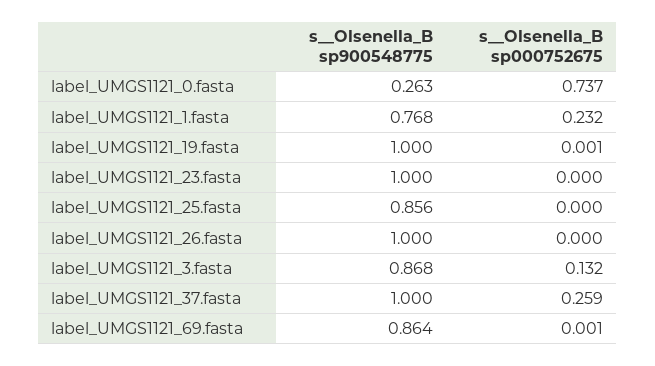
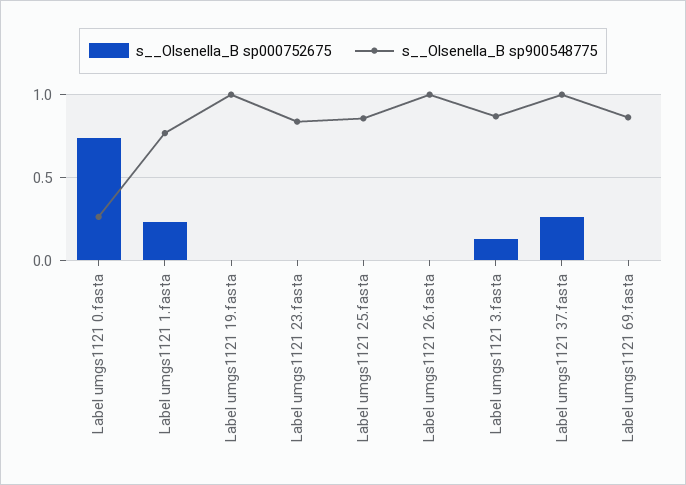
s__Olsenella_B sp900548775, label_UMGS1121_23.fasta: 1 -> 0.85

